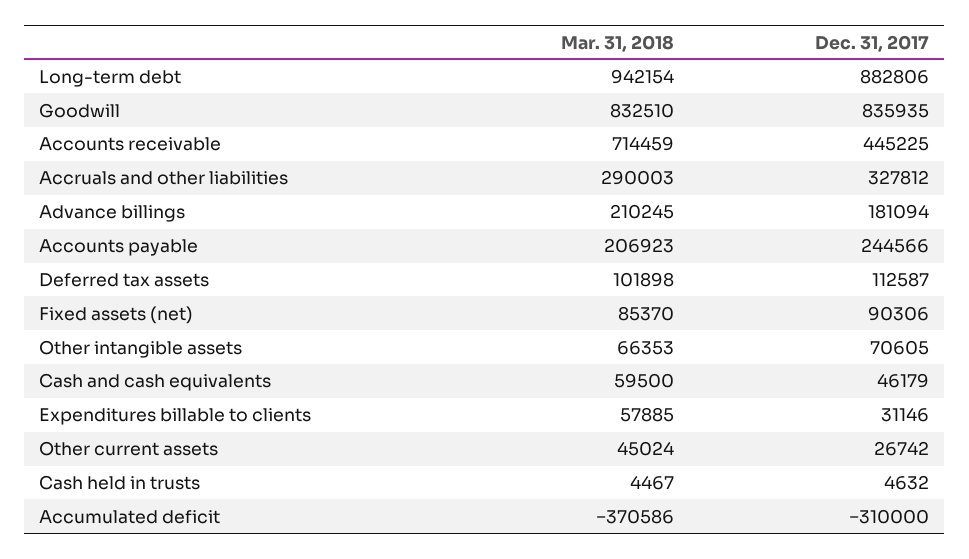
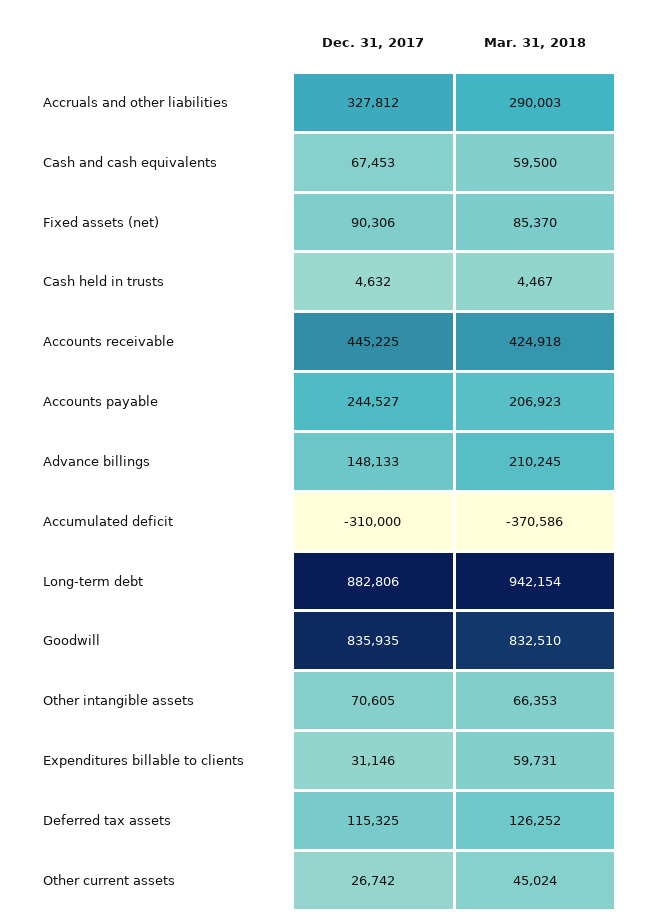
Mar. 31, 2018, Accounts receivable: 714459 -> 424918
Dec. 31, 2017, Advance billings: 181094 -> 148133
Dec. 31, 2017, Accounts payable: 244566 -> 244527
Mar. 31, 2018, Deferred tax assets: 101898 -> 126252
Dec. 31, 2017, Deferred tax assets: 112587 -> 115325
Dec. 31, 2017, Cash and cash equivalents: 46179 -> 67453
Mar. 31, 2018, Expenditures billable to clients: 57885 -> 59731

